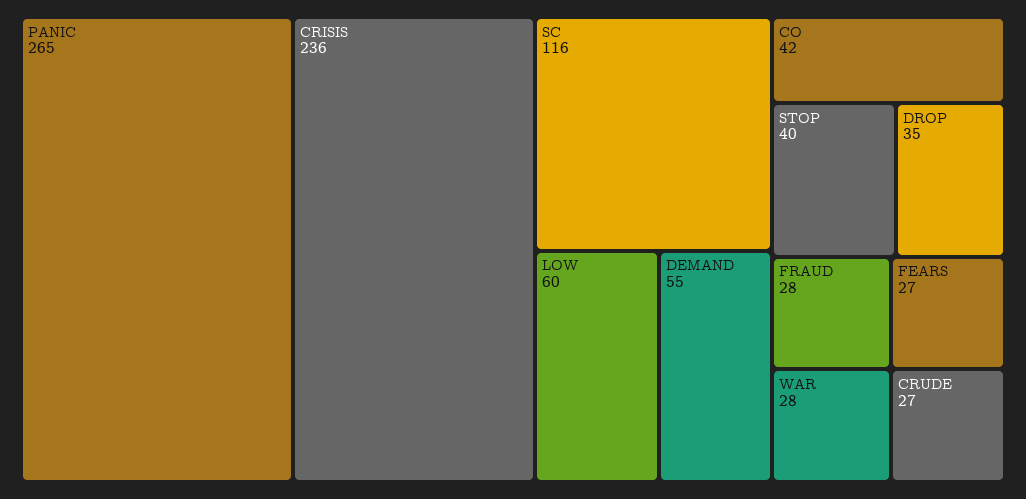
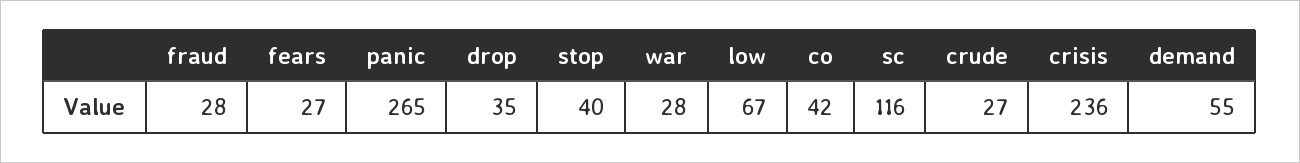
LOW: 60 -> 67

